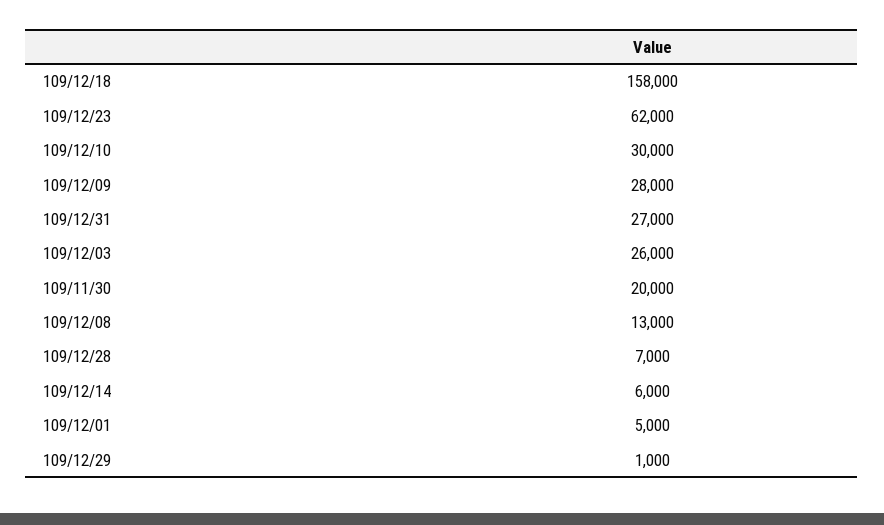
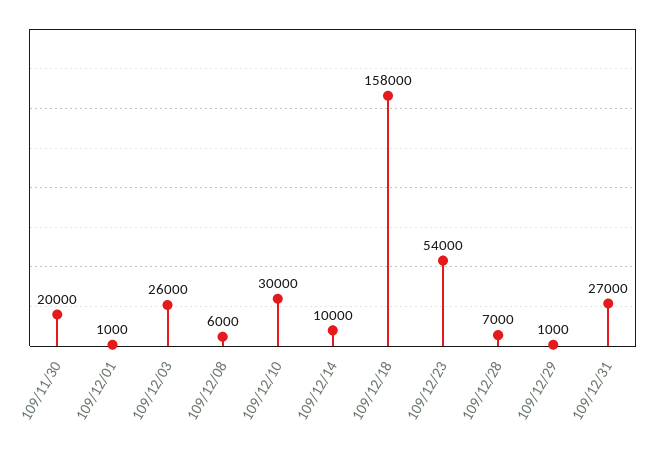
109/12/23: 62000 -> 54000
109/12/09: 28000 -> none
109/12/08: 13000 -> 6000
109/12/14: 6000 -> 10000
109/12/01: 5000 -> 1000

